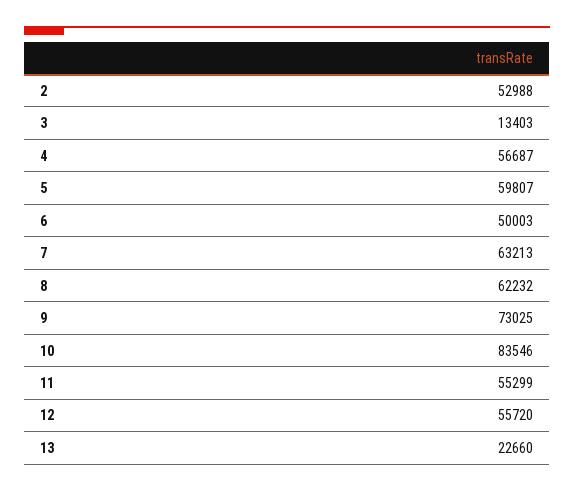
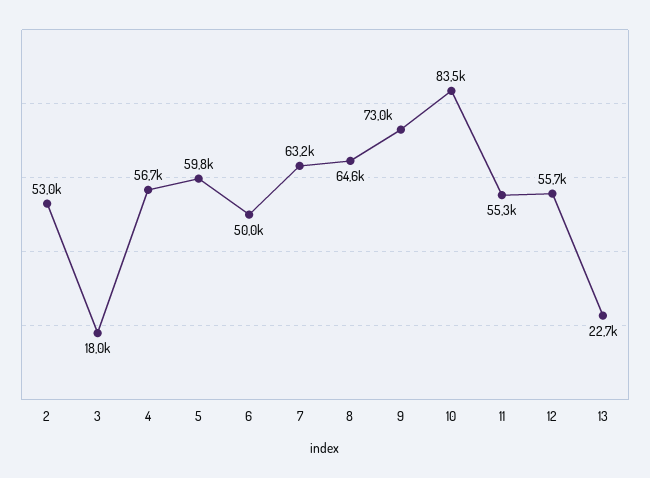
3: 13403 -> 18000
8: 62232 -> 64600

